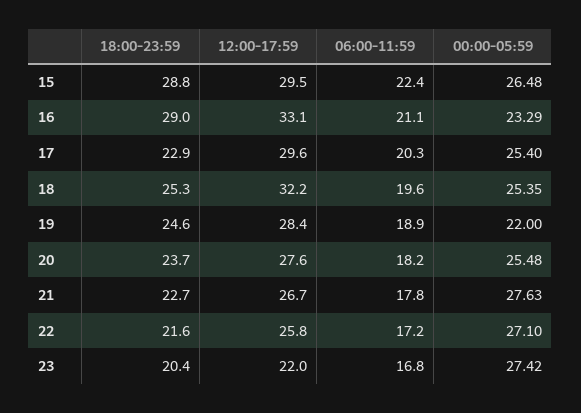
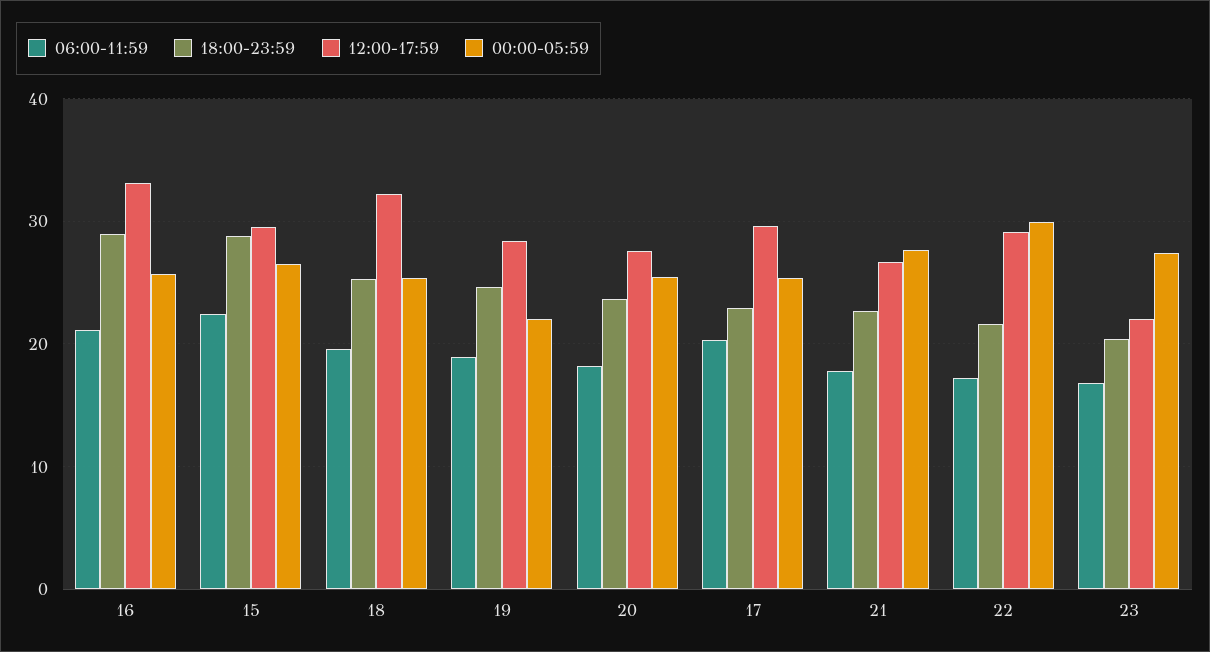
00:00-05:59, 16: 23.29 -> 26
12:00-17:59, 22: 25.8 -> 29
00:00-05:59, 22: 27.1 -> 30

